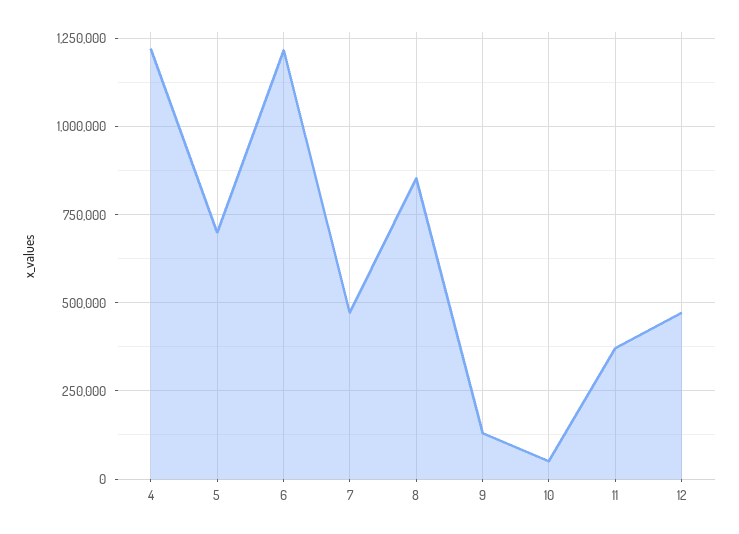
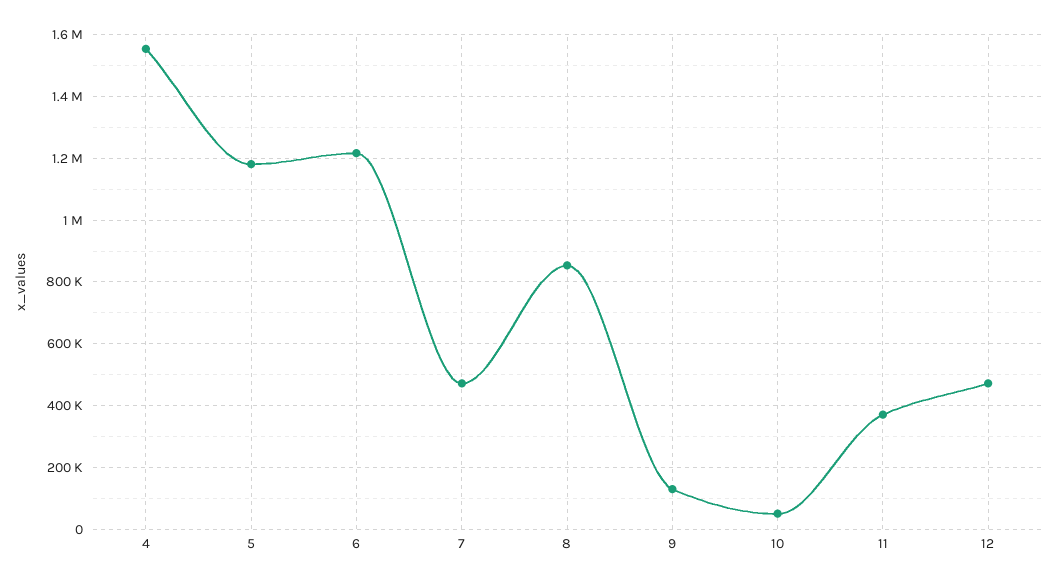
4: 1225000 -> 1560000
5: 700000 -> 1180000

